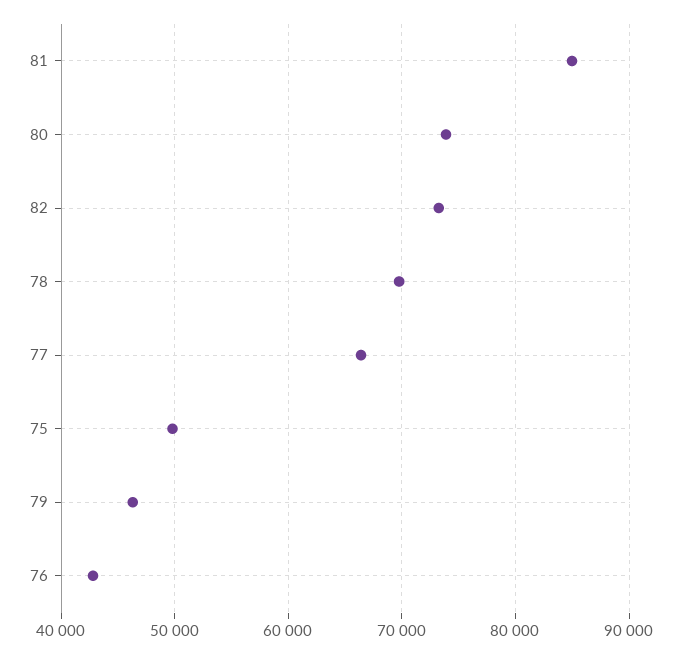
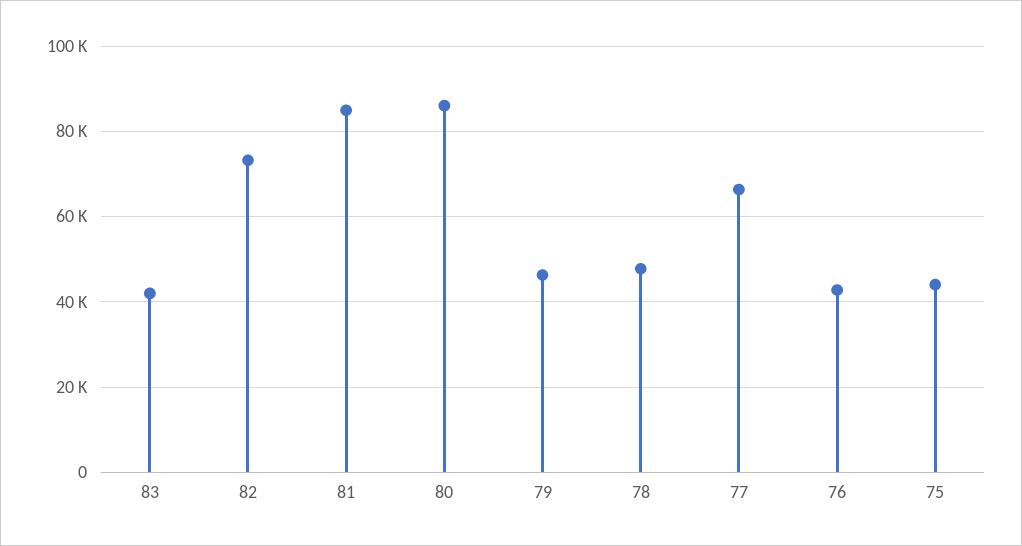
80: 74000 -> 86000
78: 70000 -> 48000
75: 50000 -> 44000
83: none -> 42000

